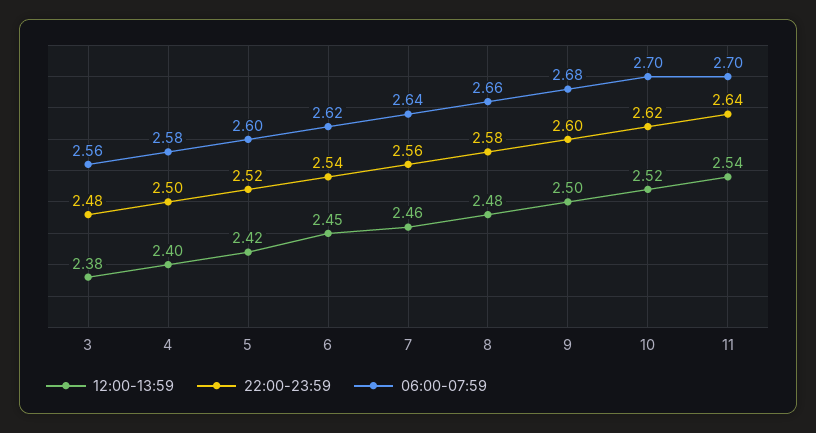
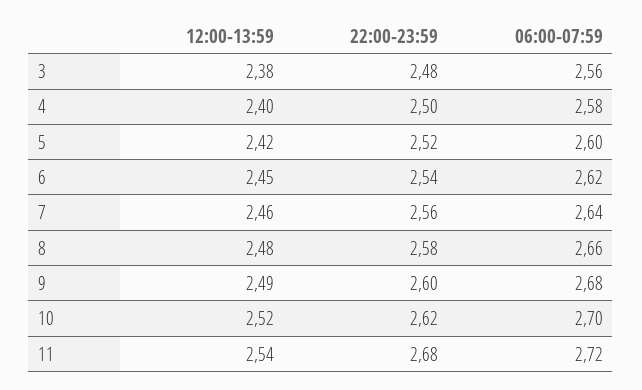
12:00-13:59, 9: 2.5 -> 2.49
22:00-23:59, 11: 2.64 -> 2.68
06:00-07:59, 11: 2.7 -> 2.72

